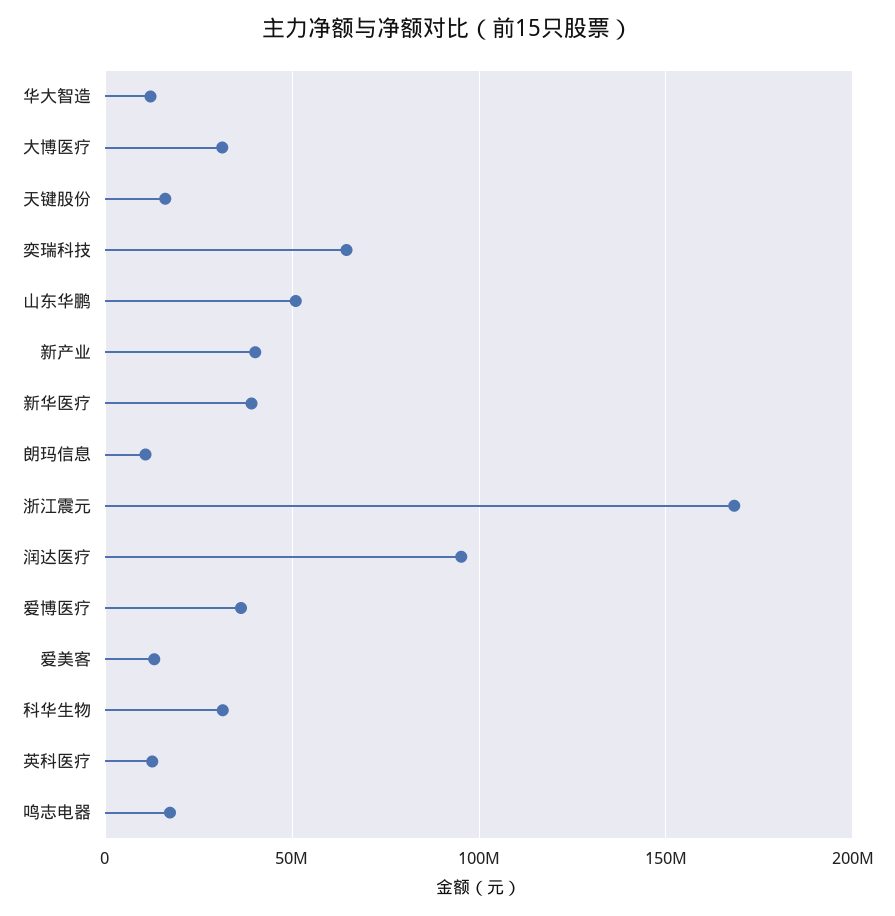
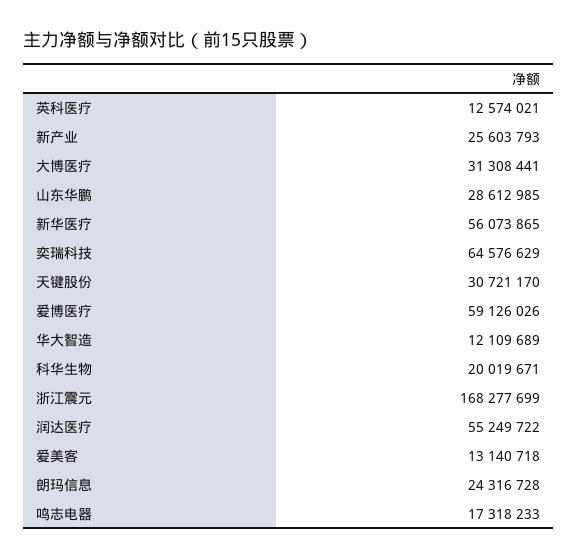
天键股份: 15000000 -> 30721170
山东华鹏: 50000000 -> 28612985
新产业: 40000000 -> 25603793
新华医疗: 40000000 -> 56073865
朗玛信息: 10000000 -> 24316728
润达医疗: 95000000 -> 55249722
爱博医疗: 35000000 -> 59126026
科华生物: 30000000 -> 20019671

